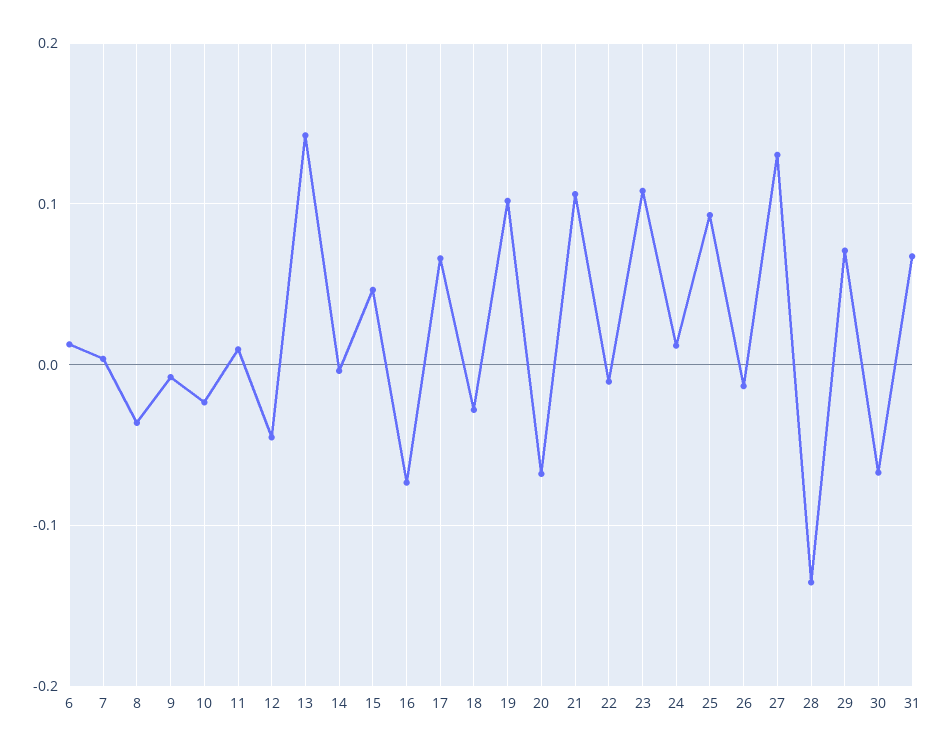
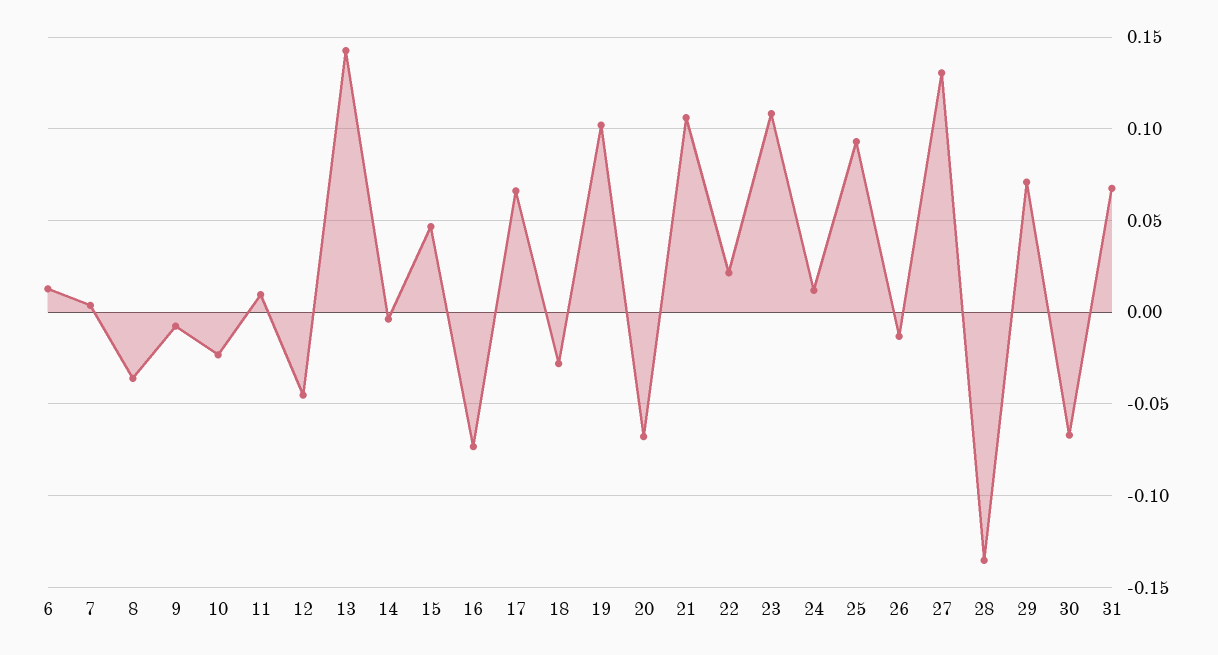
22: -0.01 -> 0.02

